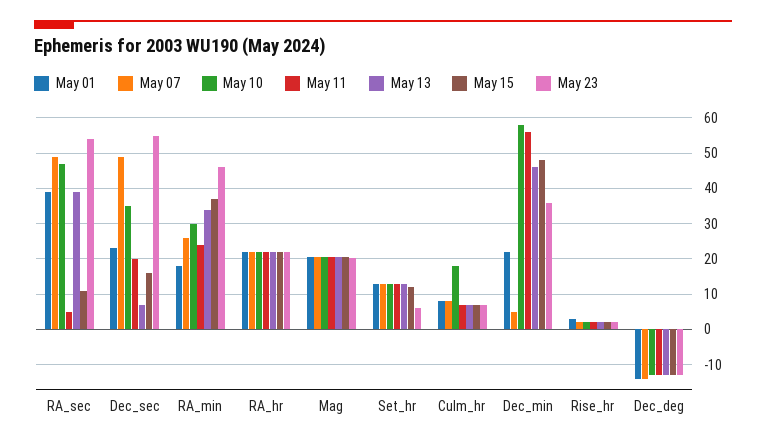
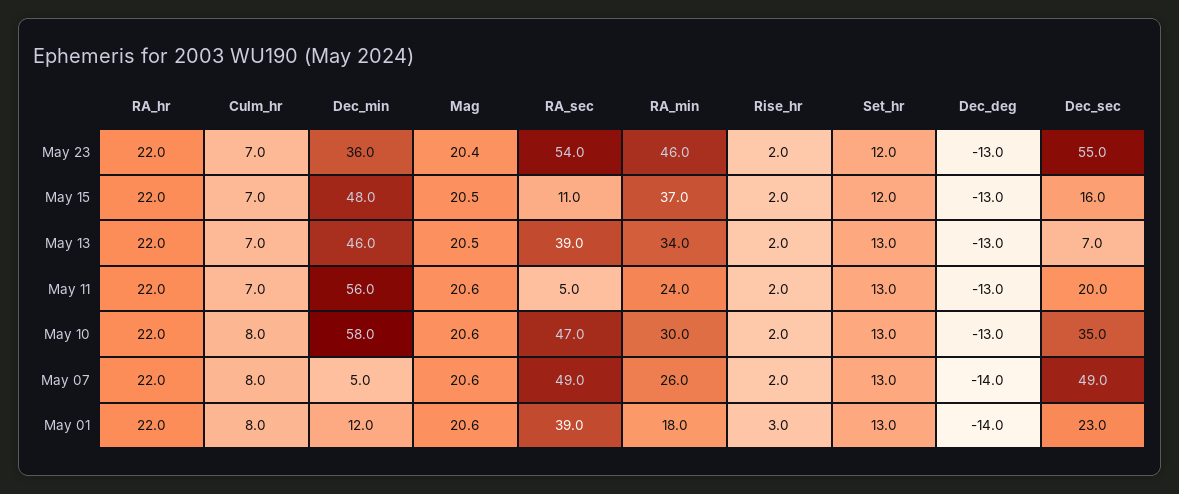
May 23, Set_hr: 6 -> 12
May 10, Culm_hr: 18 -> 8
May 01, Dec_min: 22 -> 12

